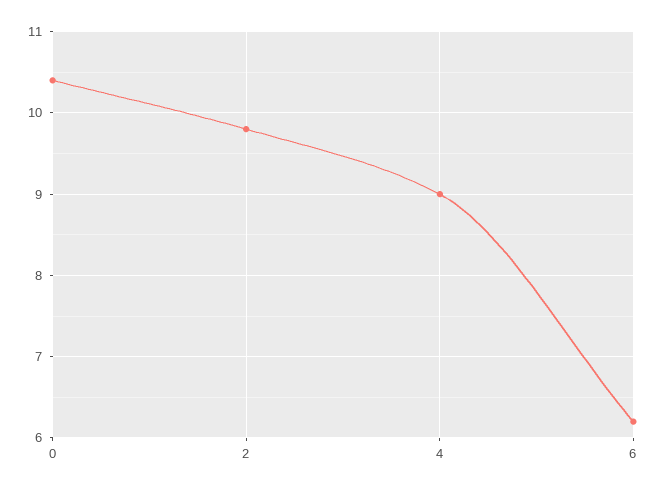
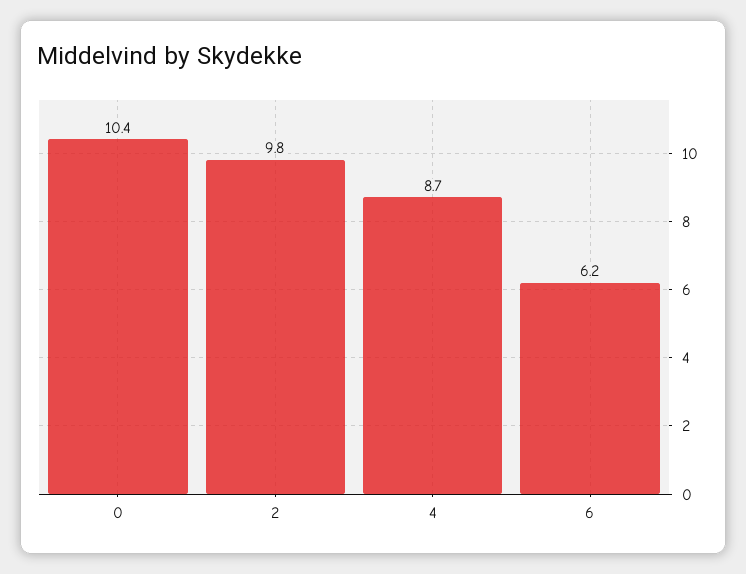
4: 9 -> 8.7

